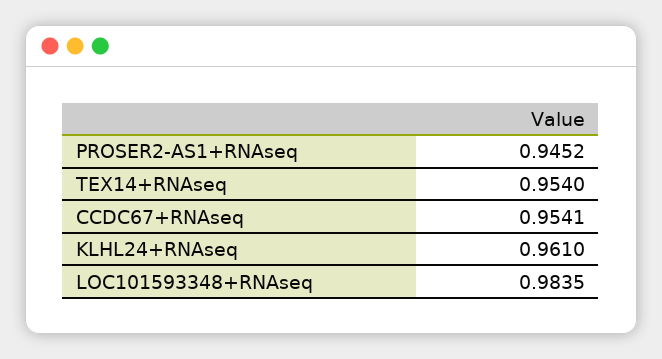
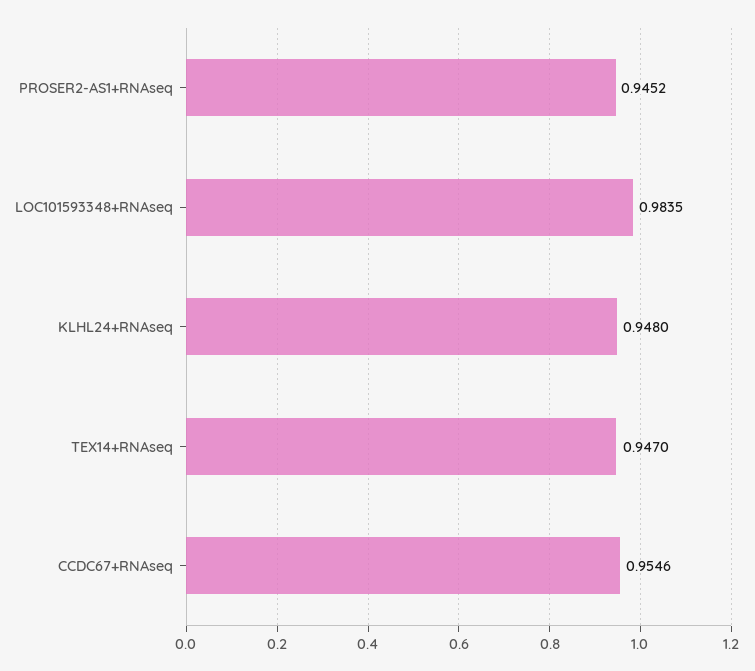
TEX14+RNAseq: 0.954 -> 0.947
CCDC67+RNAseq: 0.9541 -> 0.9546
KLHL24+RNAseq: 0.961 -> 0.948

